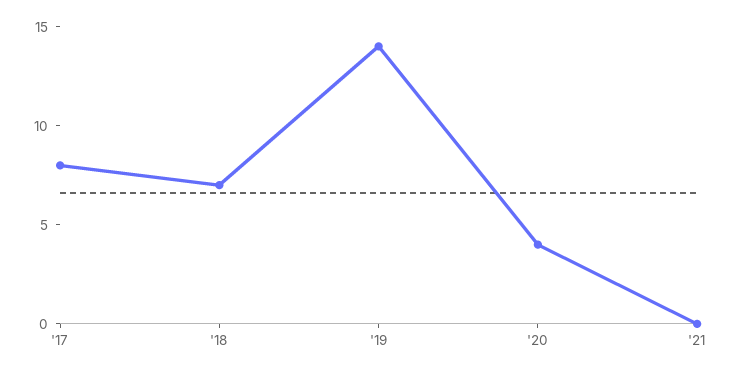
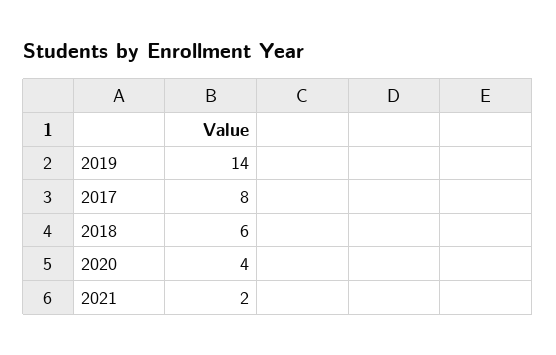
'18: 7 -> 6
'21: 0 -> 2

